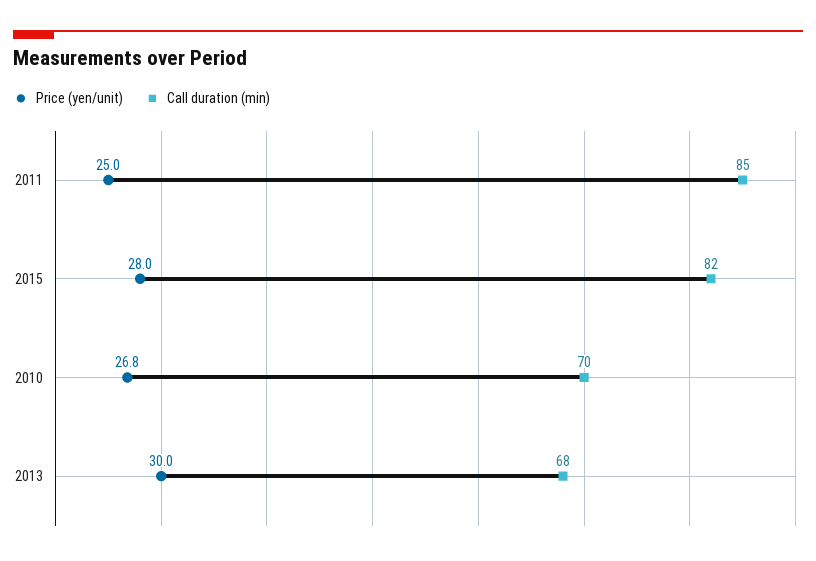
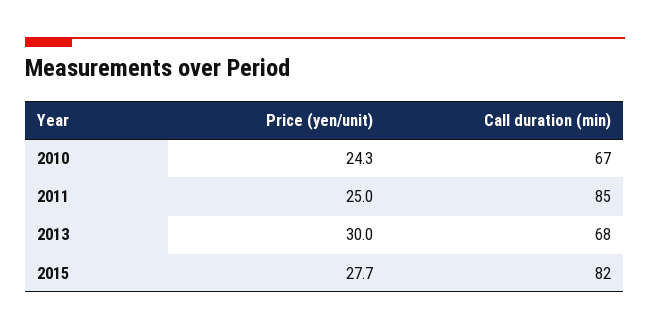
Price (yen/unit), 2015: 28 -> 27.7
Price (yen/unit), 2010: 26.8 -> 24.3
Call duration (min), 2010: 70 -> 67

